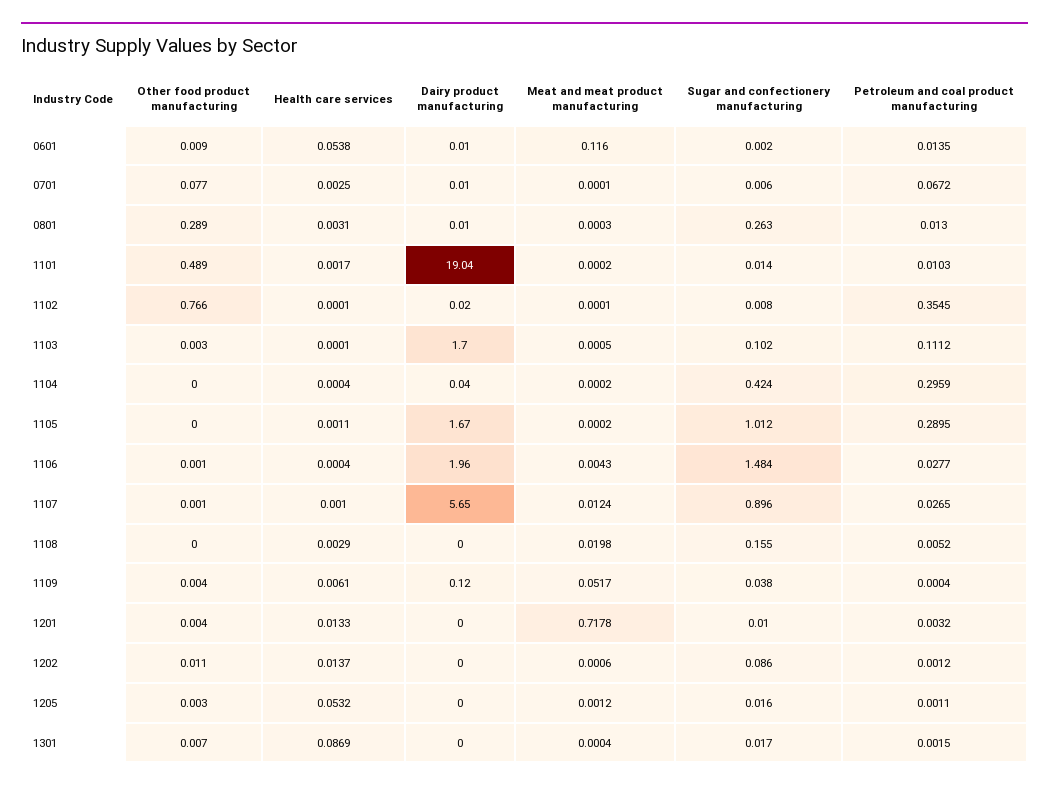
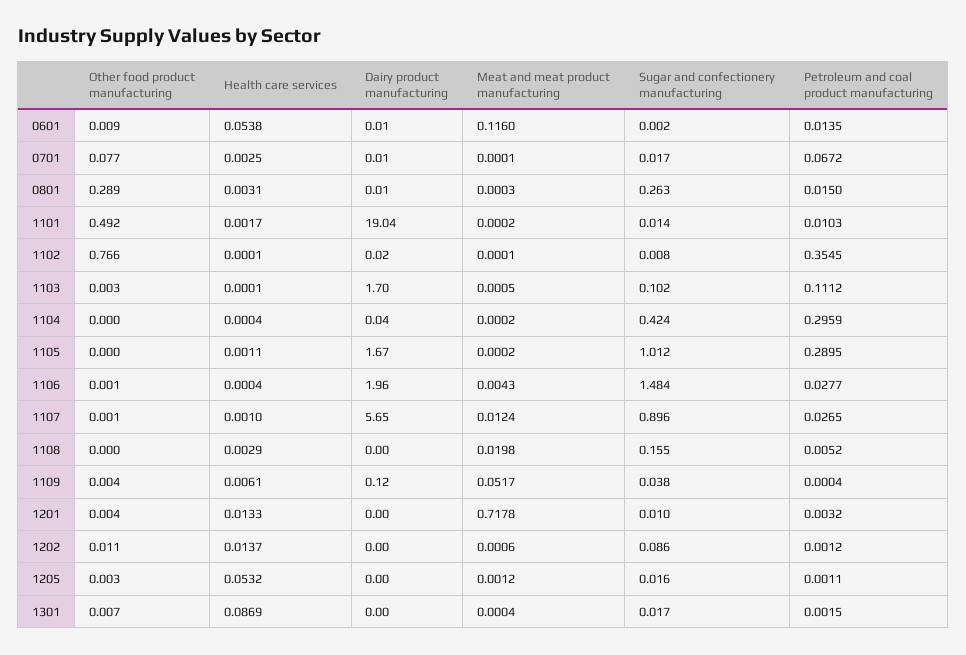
Sugar and confectionery manufacturing, 0701: 0.006 -> 0.017
Petroleum and coal product manufacturing, 0801: 0.013 -> 0.015
Other food product manufacturing, 1101: 0.489 -> 0.492

